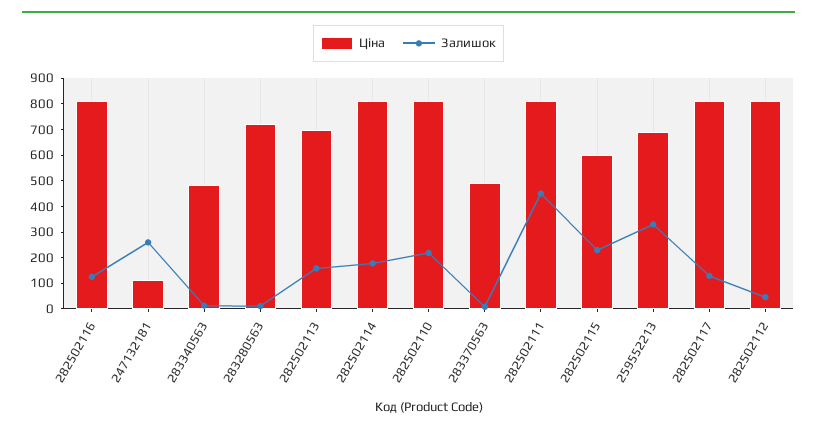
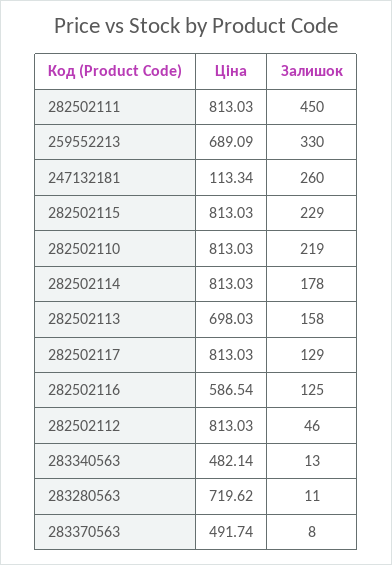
Ціна, 282502116: 800 -> 586.54
Ціна, 282502115: 600 -> 813.03

